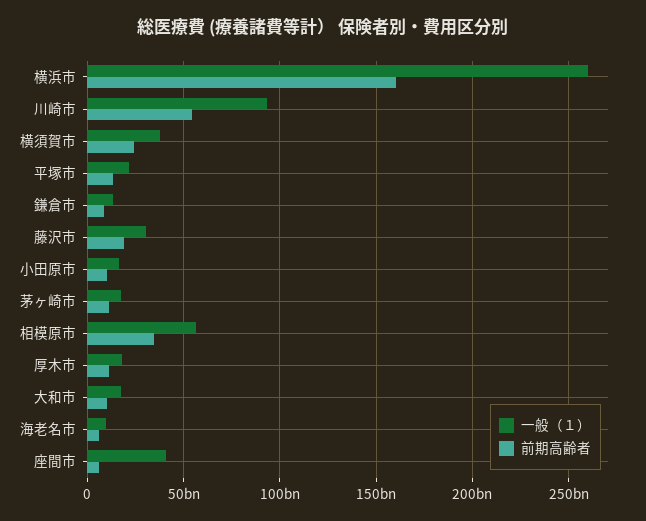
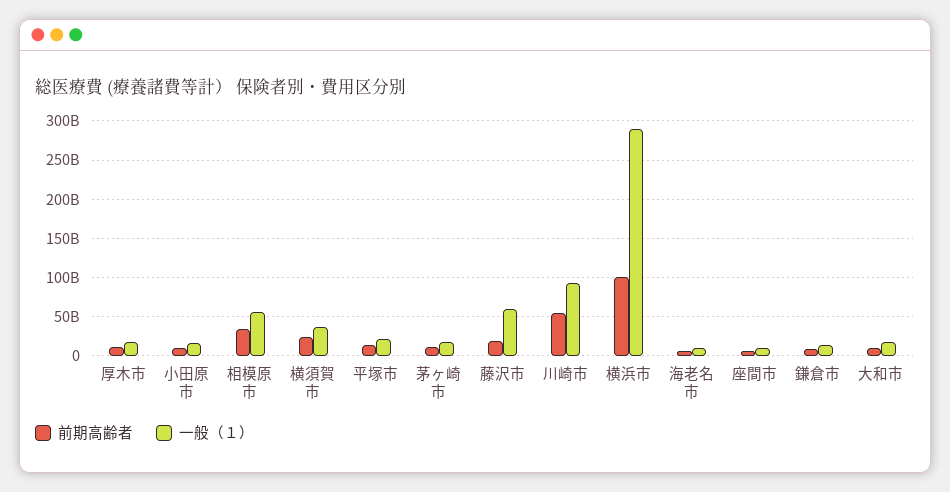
一般（１）, 横浜市: 260000000000 -> 290000000000
前期高齢者, 横浜市: 160000000000 -> 100000000000
一般（１）, 藤沢市: 30000000000 -> 60000000000
一般（１）, 座間市: 40000000000 -> 10000000000

